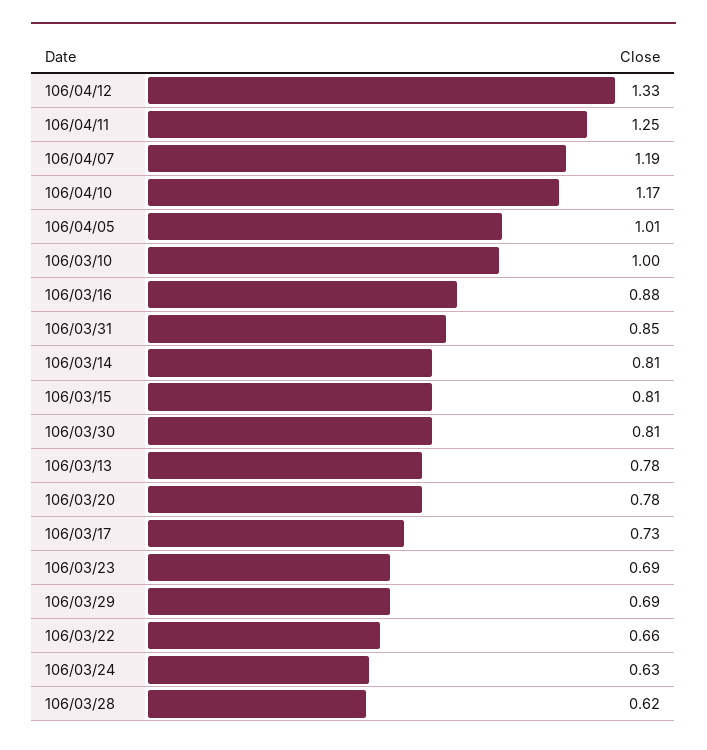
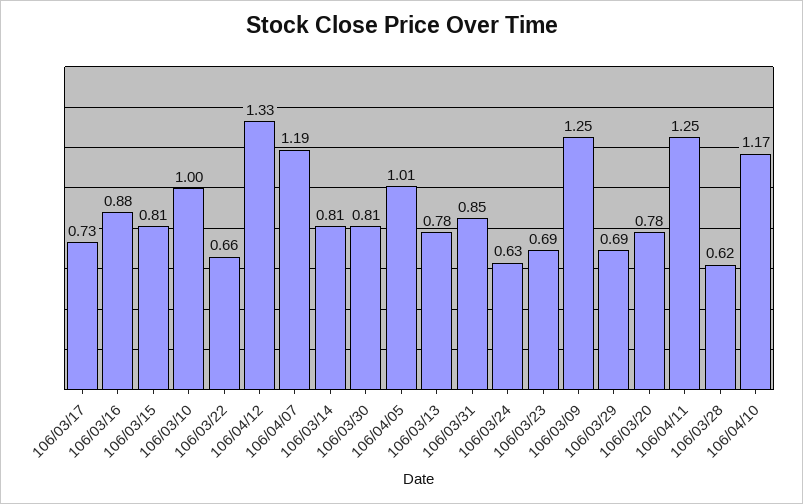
106/03/09: none -> 1.25

